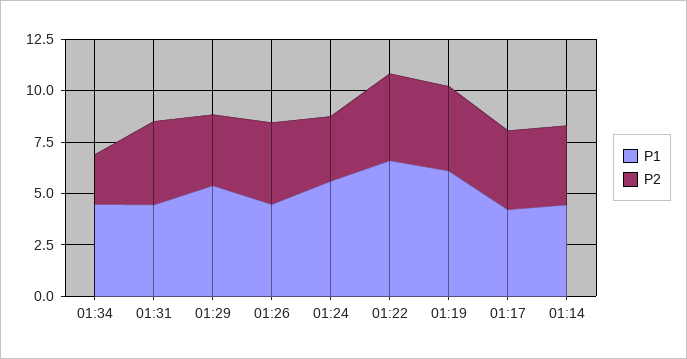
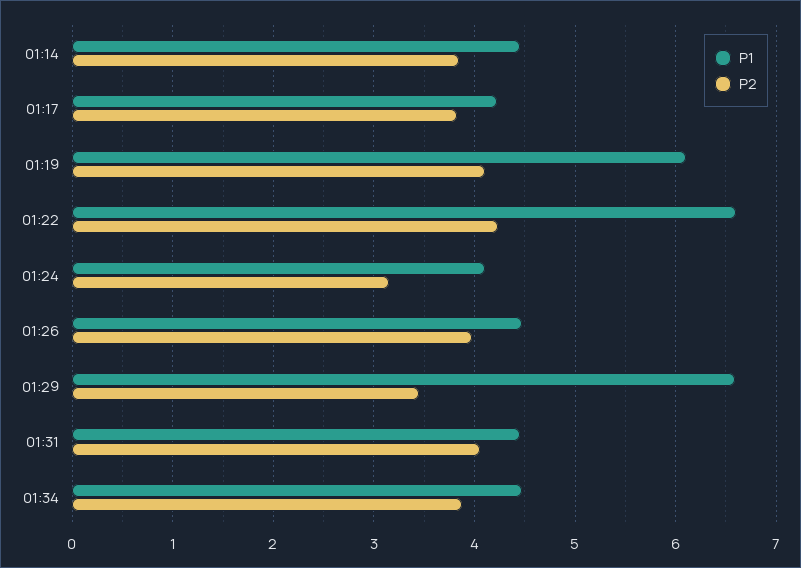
P2, 01:34: 2.5 -> 3.9
P1, 01:29: 5.5 -> 6.6
P1, 01:24: 5.5 -> 4.1

